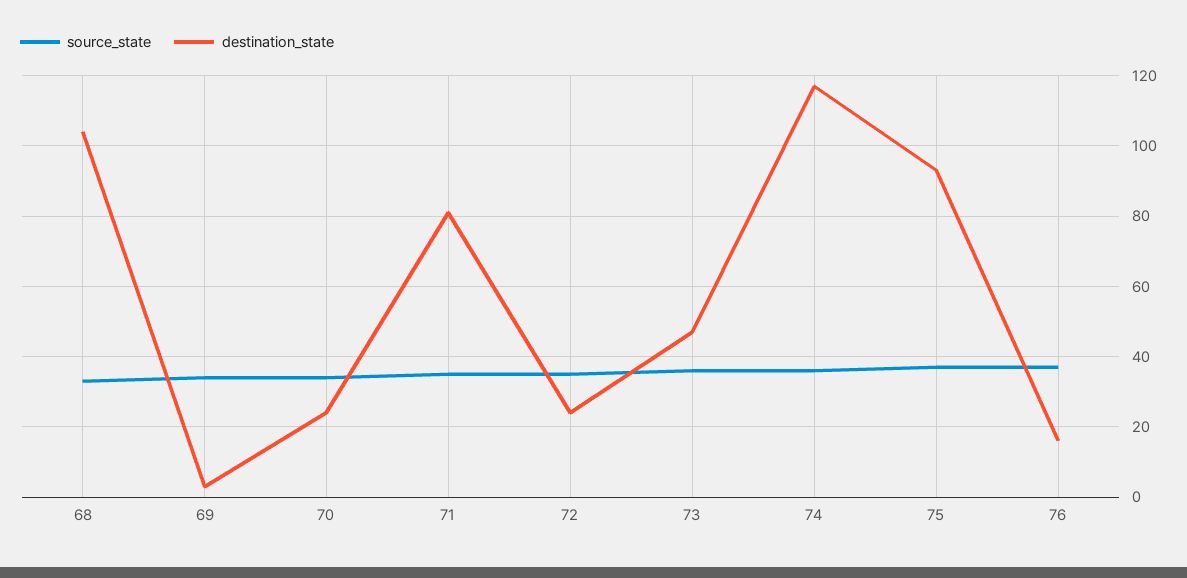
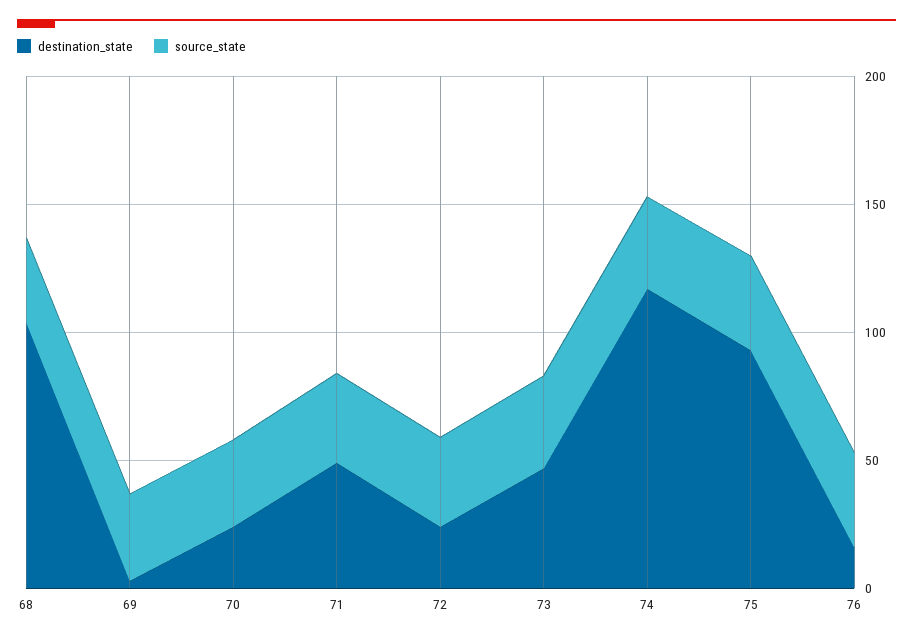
destination_state, 71: 80 -> 50

